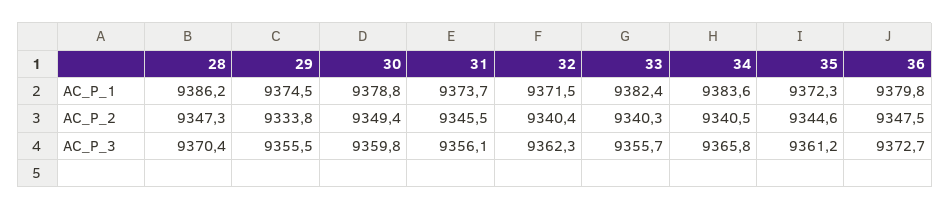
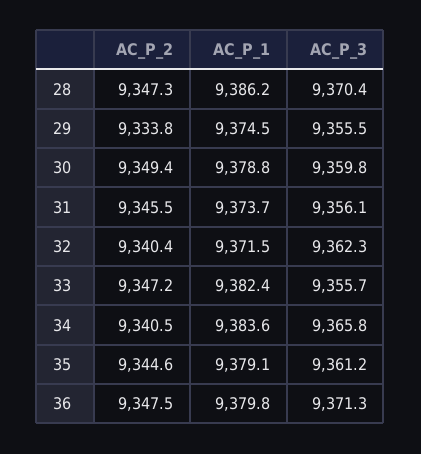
35, AC_P_1: 9372.3 -> 9379.1
33, AC_P_2: 9340.3 -> 9347.2
36, AC_P_3: 9372.7 -> 9371.3

